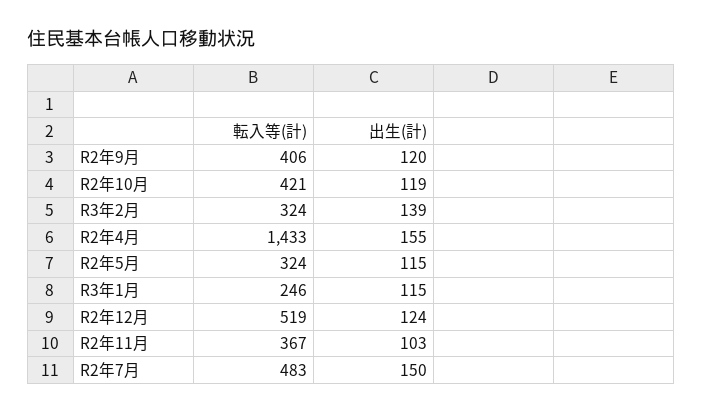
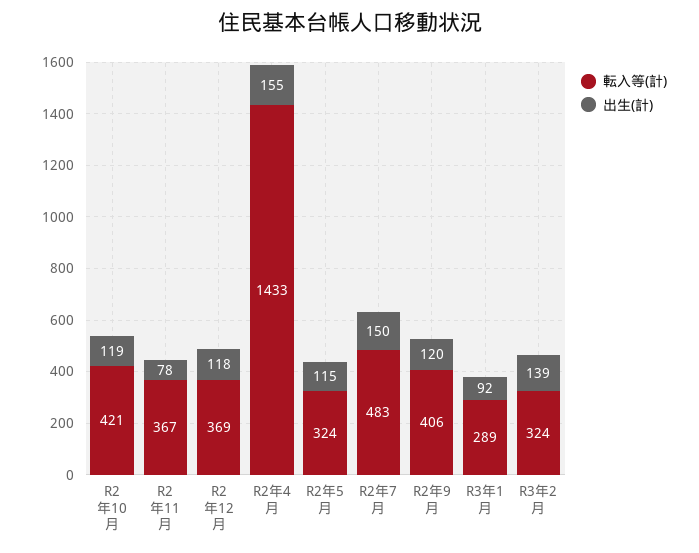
転入等(計), R3年1月: 246 -> 289
出生(計), R3年1月: 115 -> 92
転入等(計), R2年12月: 519 -> 369
出生(計), R2年12月: 124 -> 118
出生(計), R2年11月: 103 -> 78

